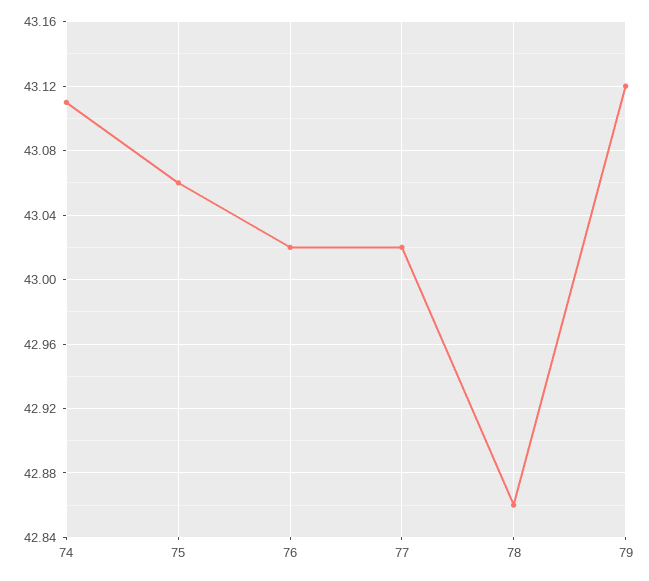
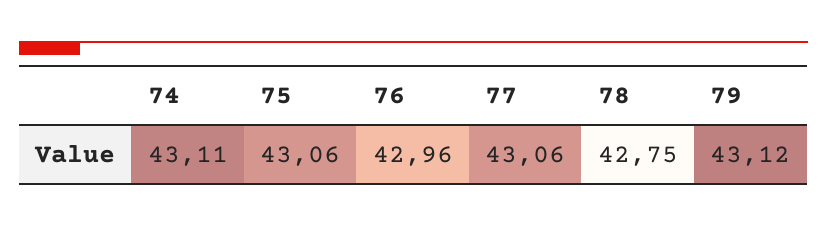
76: 43.02 -> 42.96
77: 43.02 -> 43.06
78: 42.86 -> 42.75

